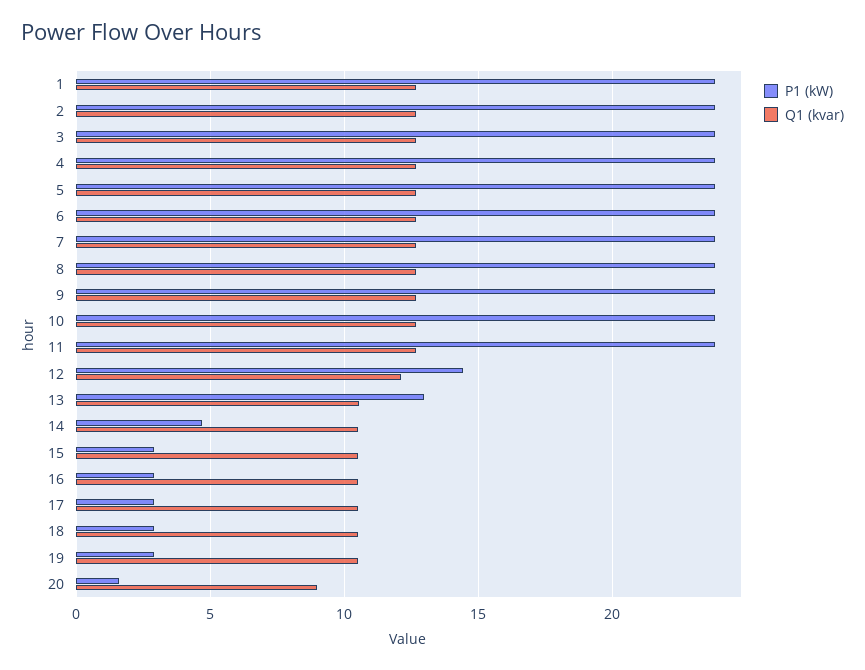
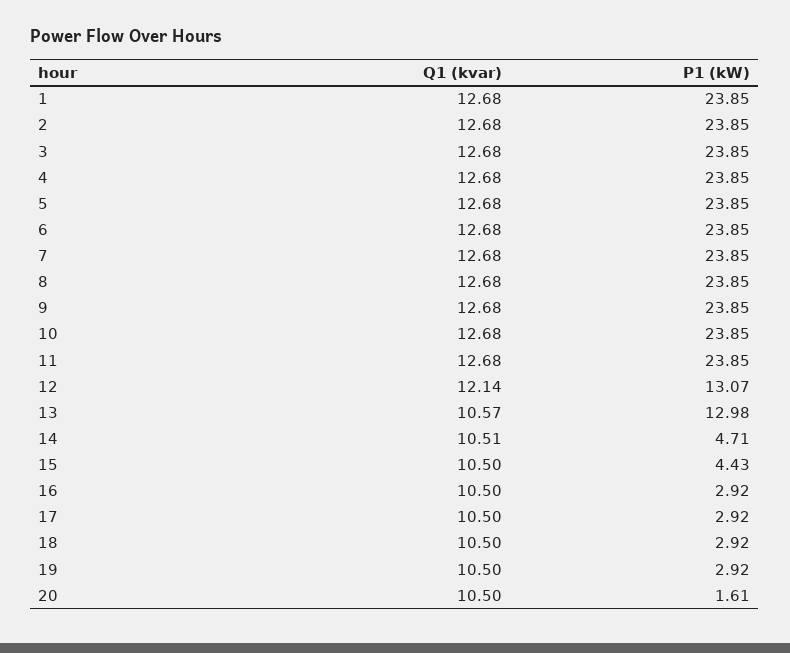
P1 (kW), 12: 14.5 -> 13.07
P1 (kW), 15: 3 -> 4.43
Q1 (kvar), 20: 9 -> 10.5

